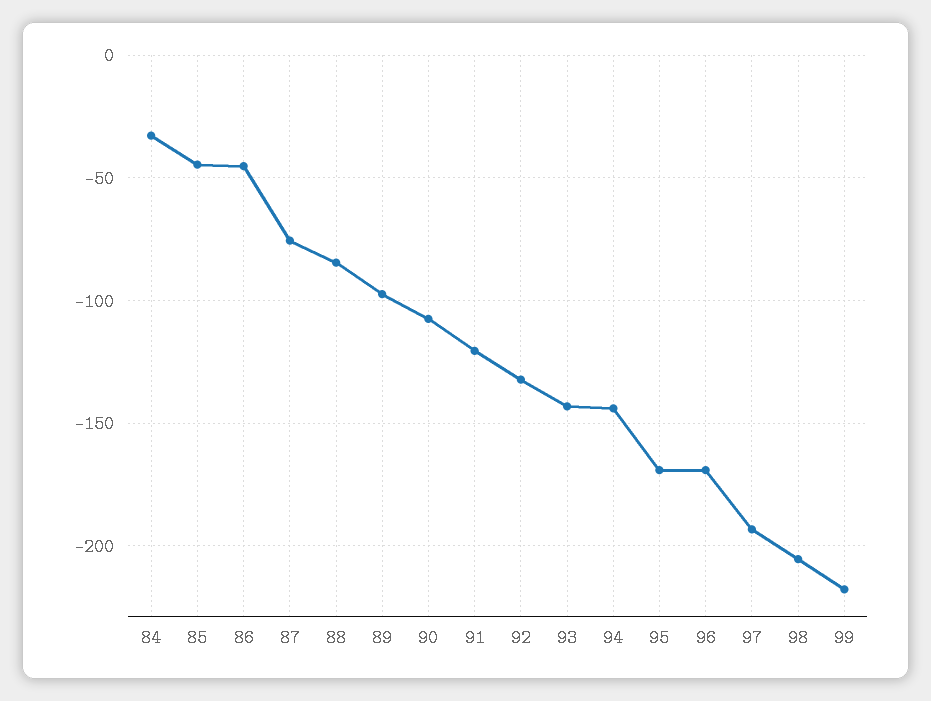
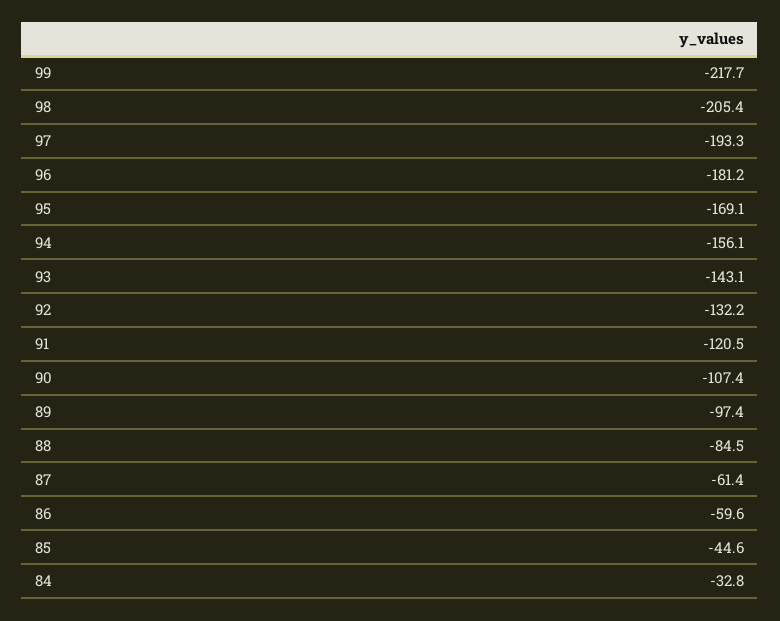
86: -45 -> -59.6
87: -75 -> -61.4
94: -145 -> -156.1
96: -170 -> -181.2

